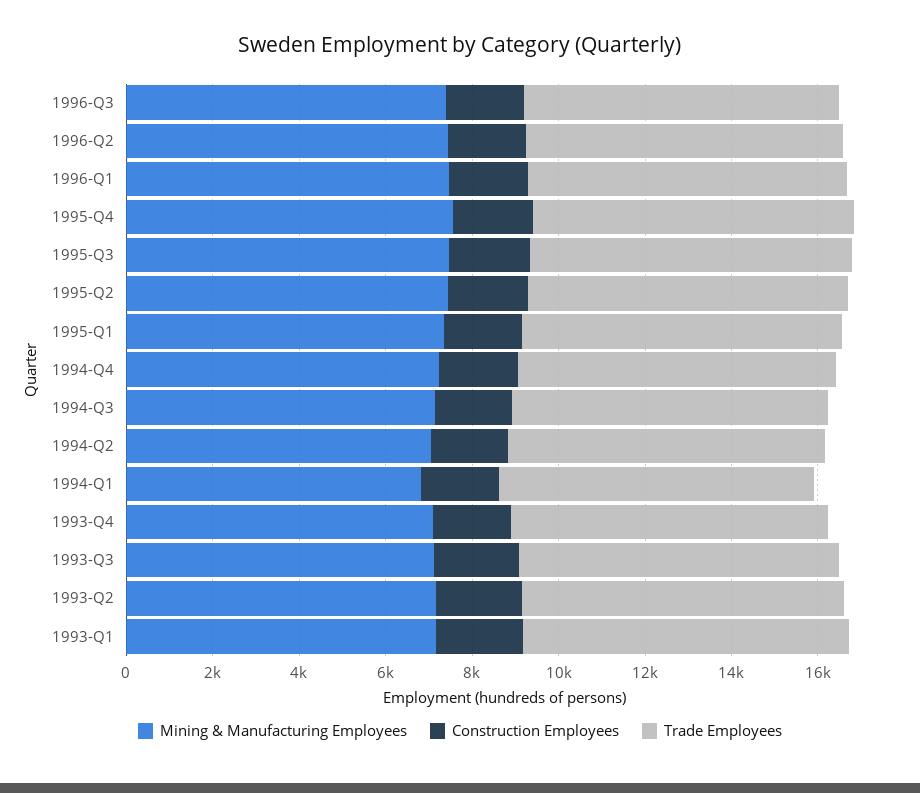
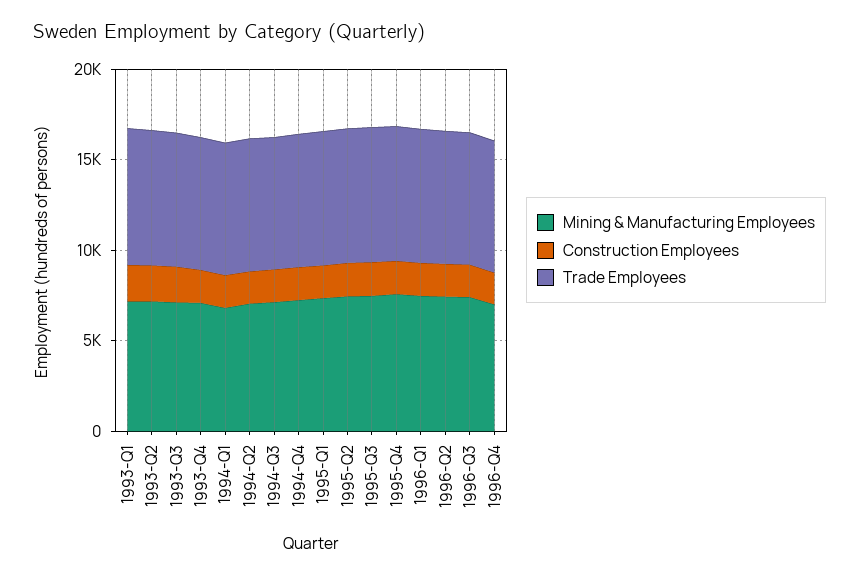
Mining & Manufacturing Employees, 1996-Q4: none -> 7000
Construction Employees, 1996-Q4: none -> 2000
Trade Employees, 1996-Q4: none -> 7000

